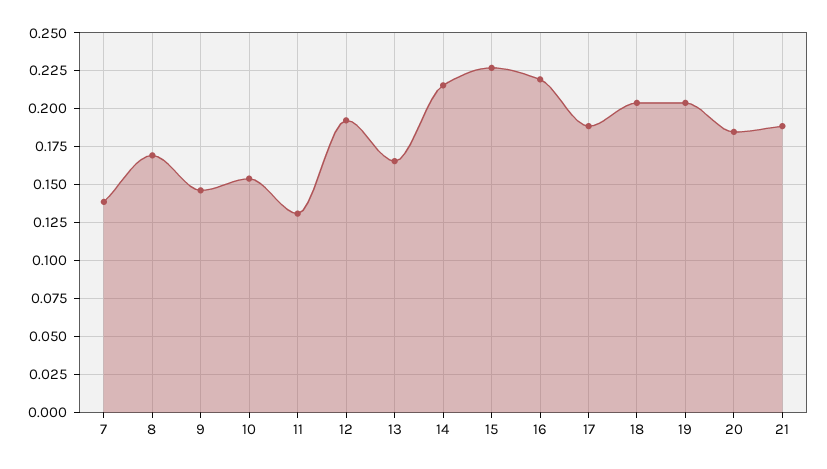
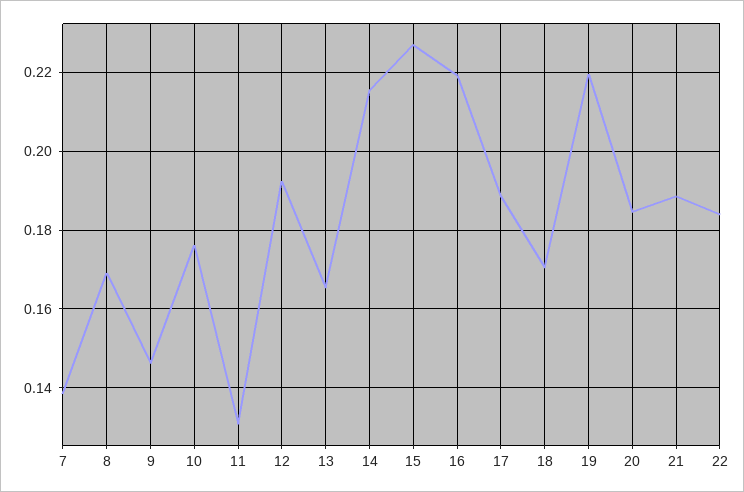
10: 0.155 -> 0.176
18: 0.205 -> 0.17
19: 0.205 -> 0.22
22: none -> 0.184

